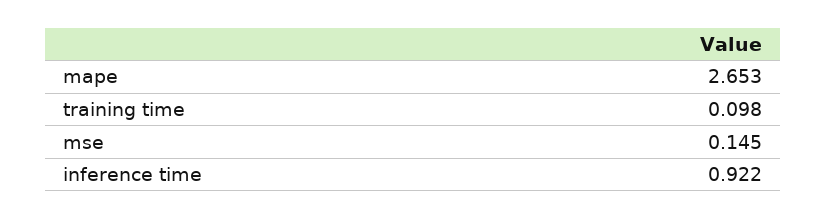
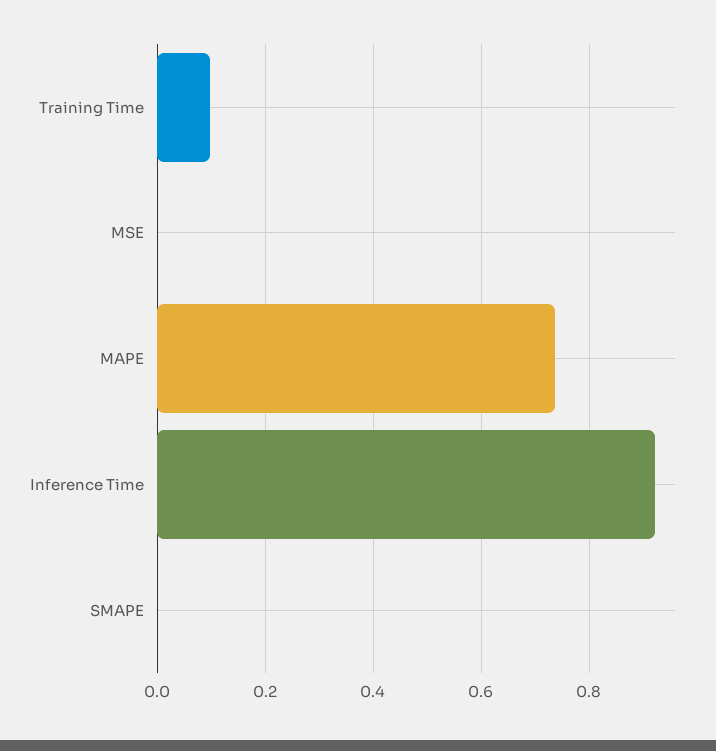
mape: 2.653 -> 0.74
mse: 0.145 -> 0
SMAPE: none -> 0

